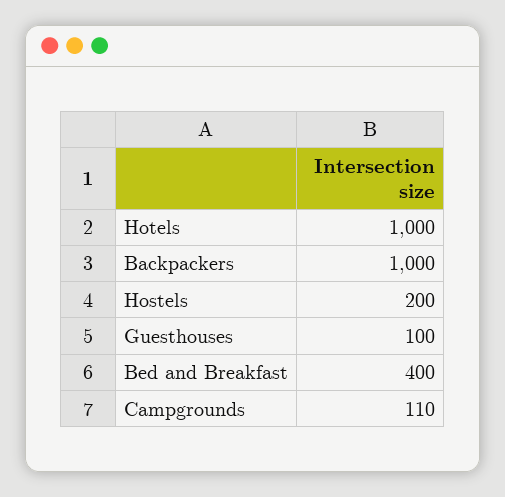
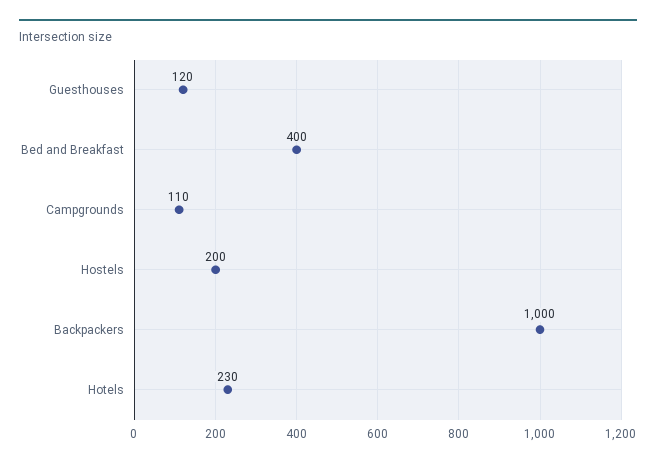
Hotels: 1000 -> 230
Guesthouses: 100 -> 120

